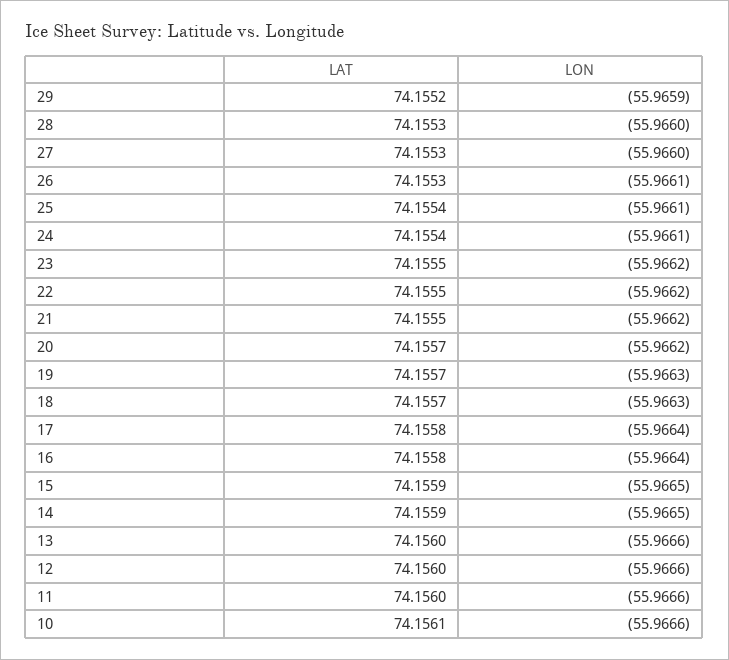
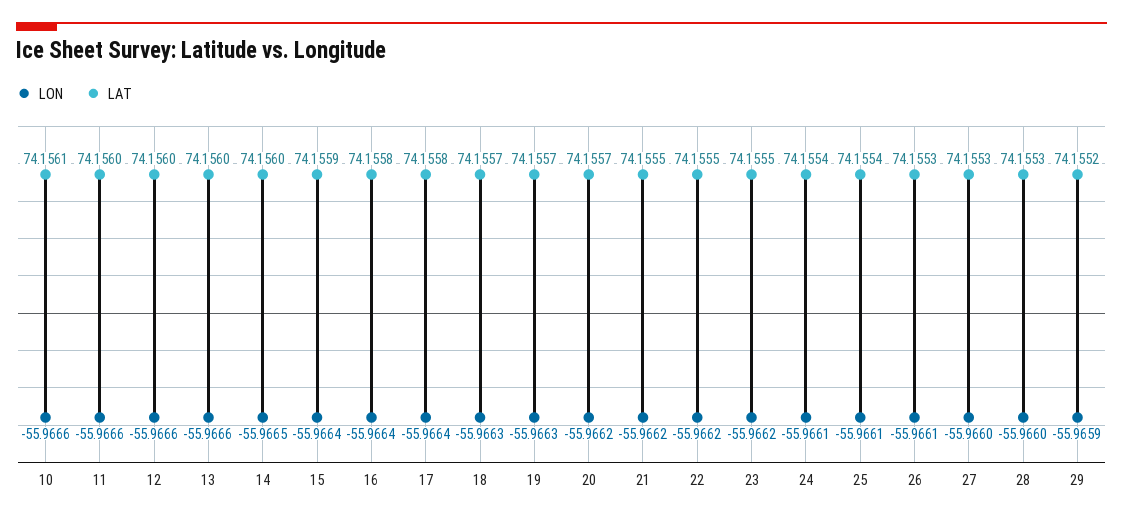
LON, 15: -55.9665 -> -55.9664
LAT, 14: 74.1559 -> 74.156

